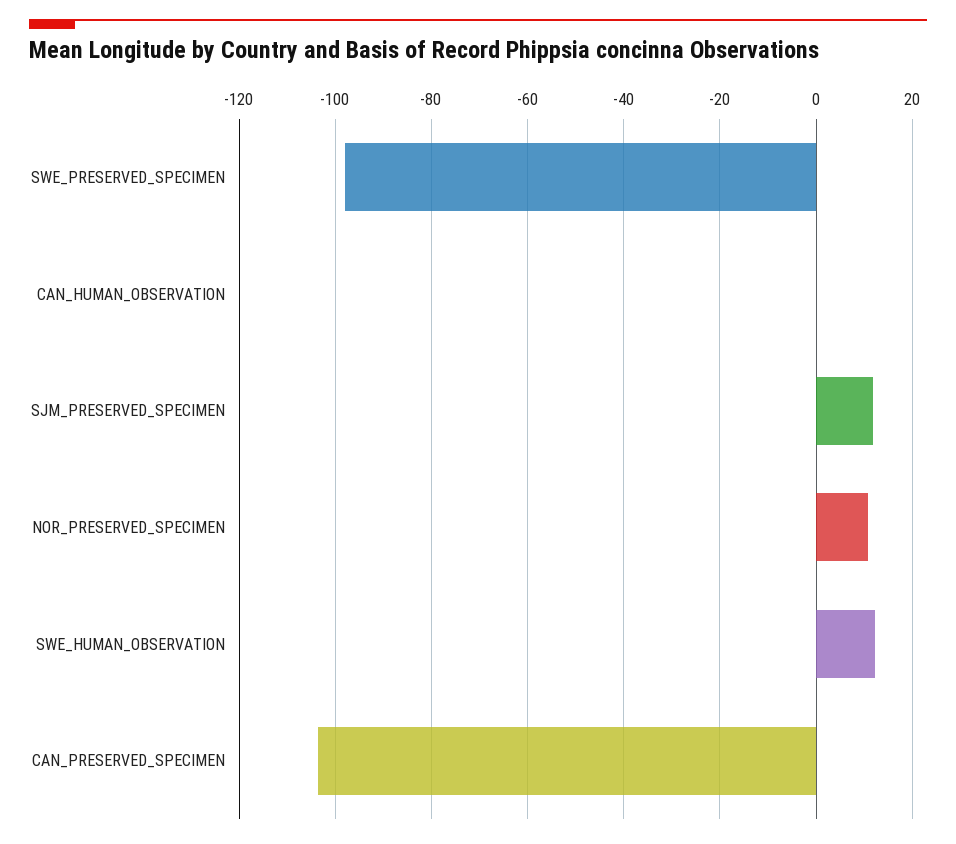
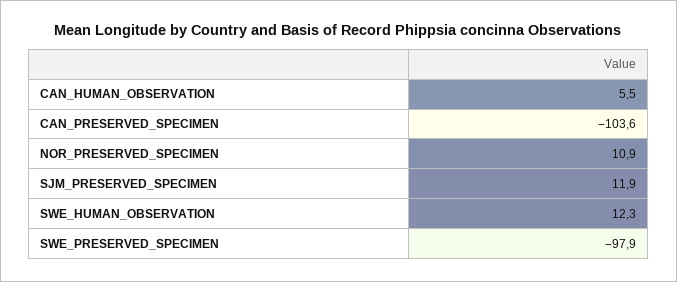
CAN_HUMAN_OBSERVATION: 0 -> 5.5

